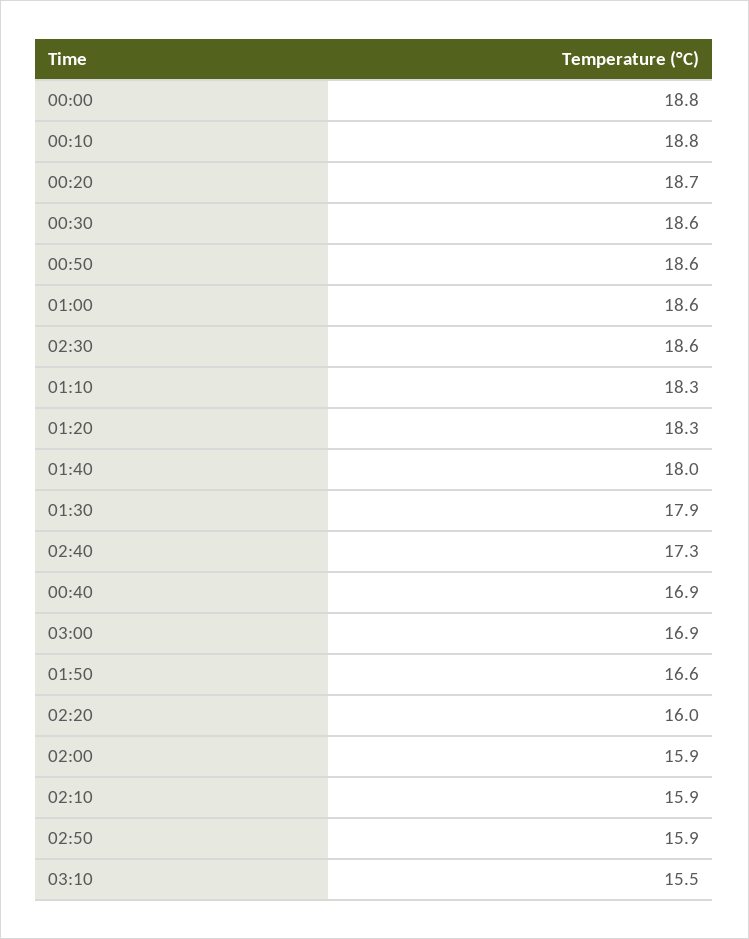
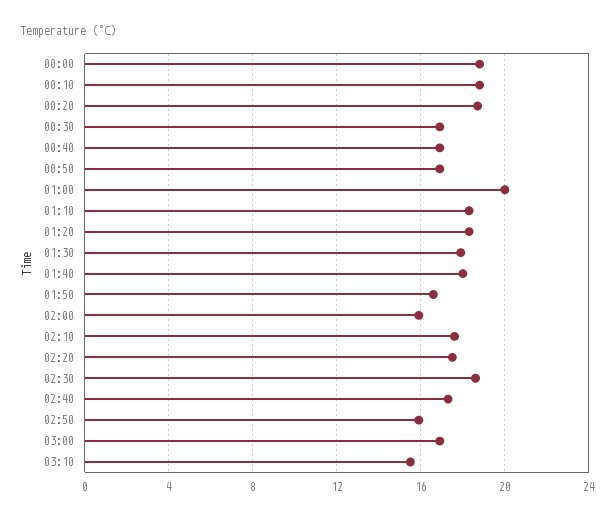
00:30: 18.6 -> 17
00:50: 18.6 -> 17
01:00: 18.6 -> 20
02:20: 16 -> 17.5
02:10: 15.9 -> 17.5

